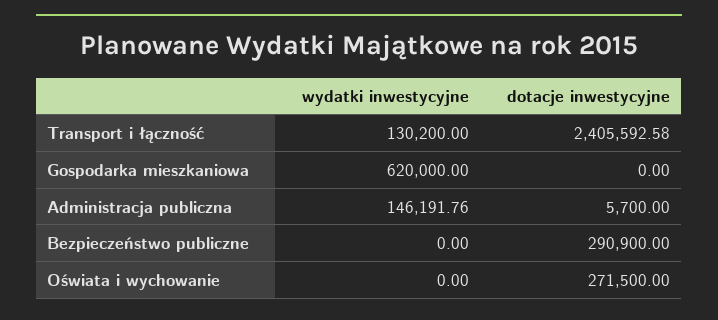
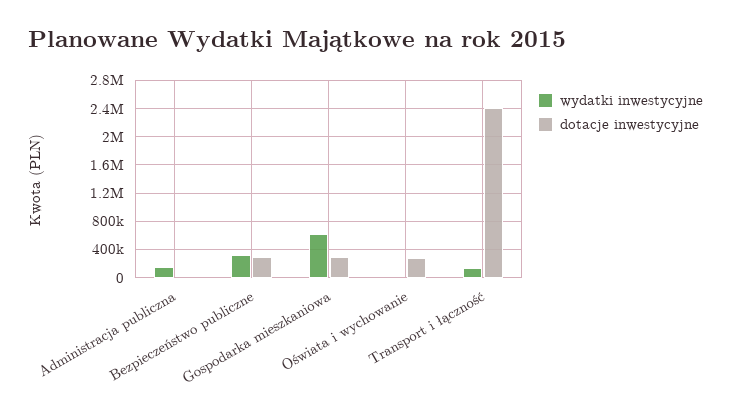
dotacje inwestycyjne, Gospodarka mieszkaniowa: 0 -> 300000
wydatki inwestycyjne, Bezpieczeństwo publiczne: 0 -> 300000

